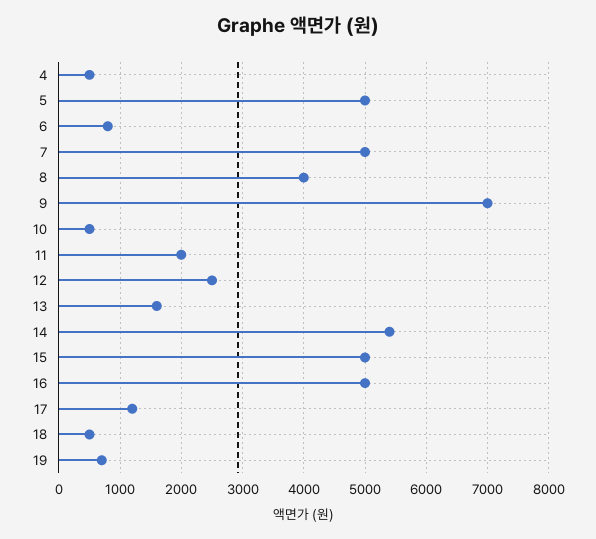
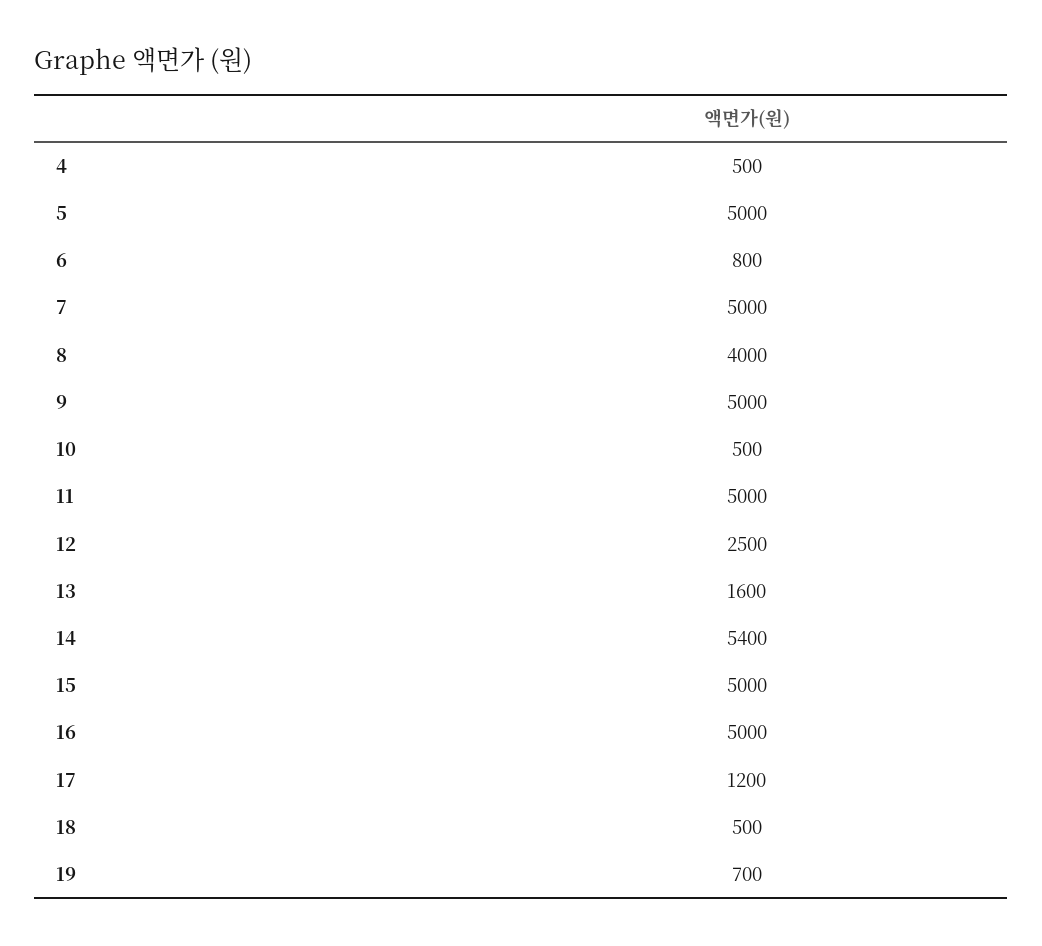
9: 7000 -> 5000
11: 2000 -> 5000

